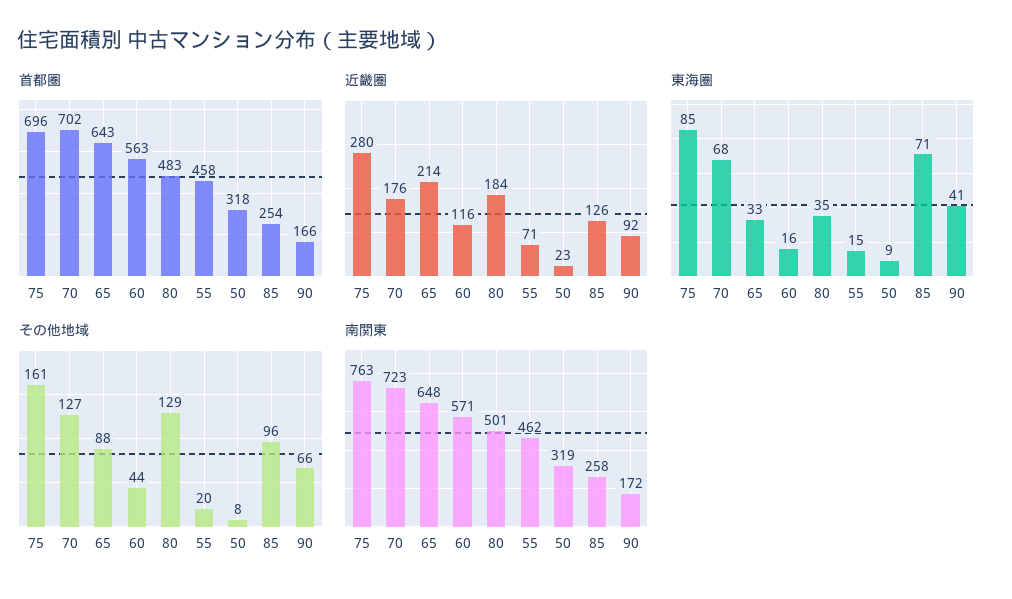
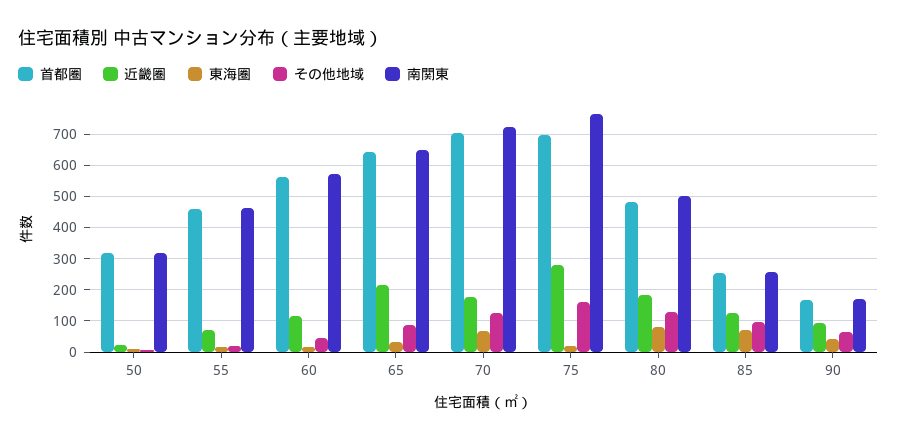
東海圏, 75: 85 -> 20
東海圏, 80: 35 -> 80

